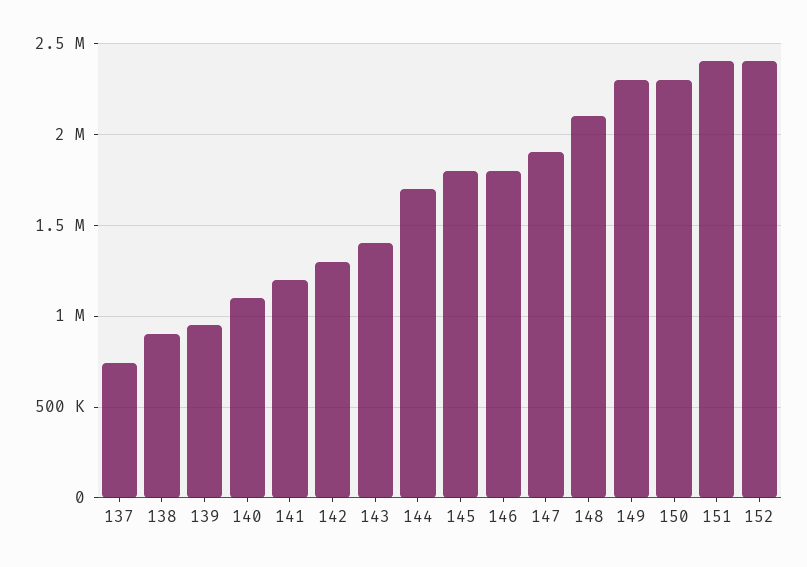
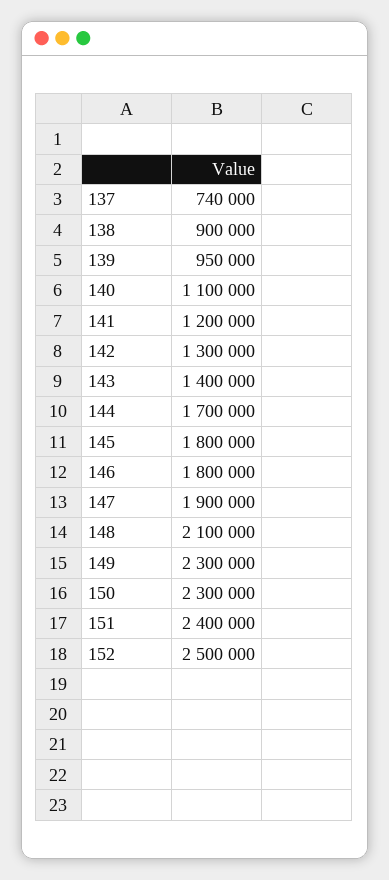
152: 2400000 -> 2500000

